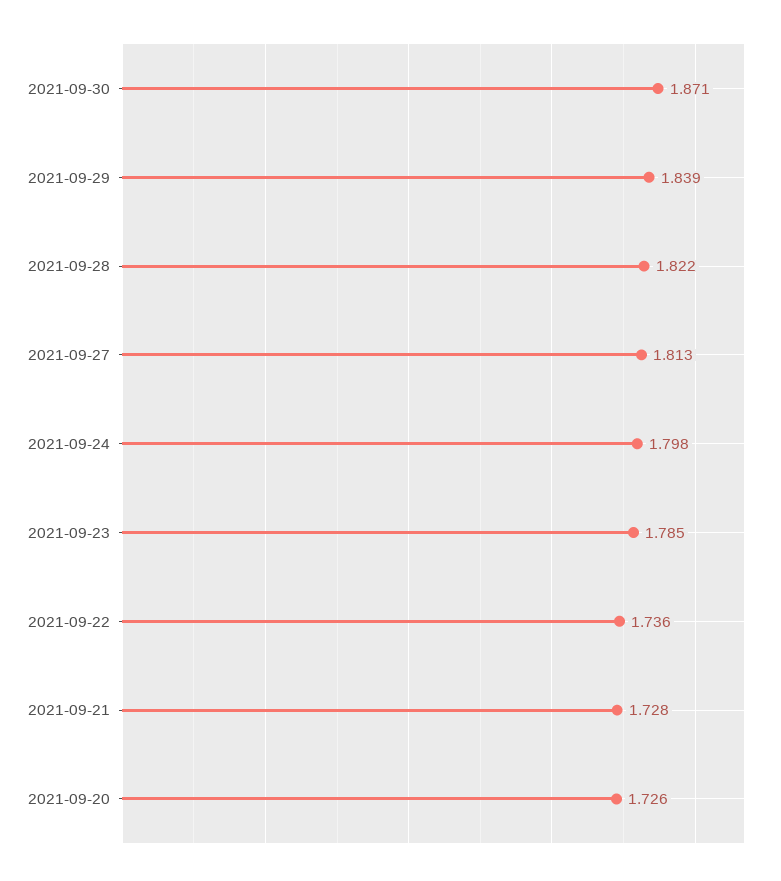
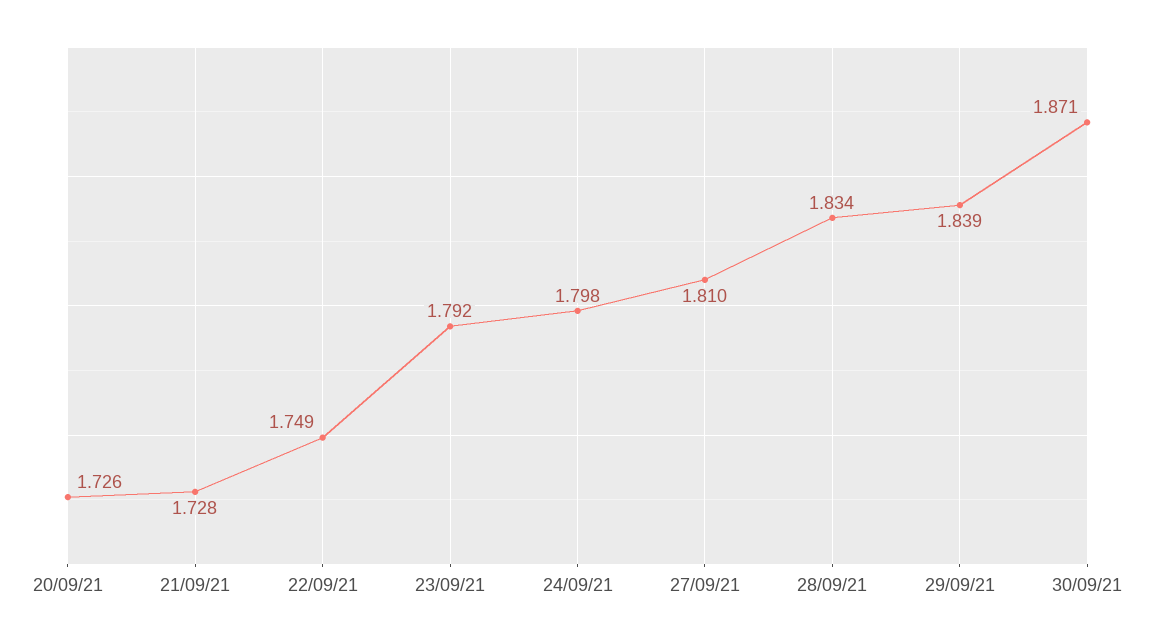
2021-09-28: 1.822 -> 1.834
2021-09-27: 1.813 -> 1.81
2021-09-23: 1.785 -> 1.792
2021-09-22: 1.736 -> 1.749

